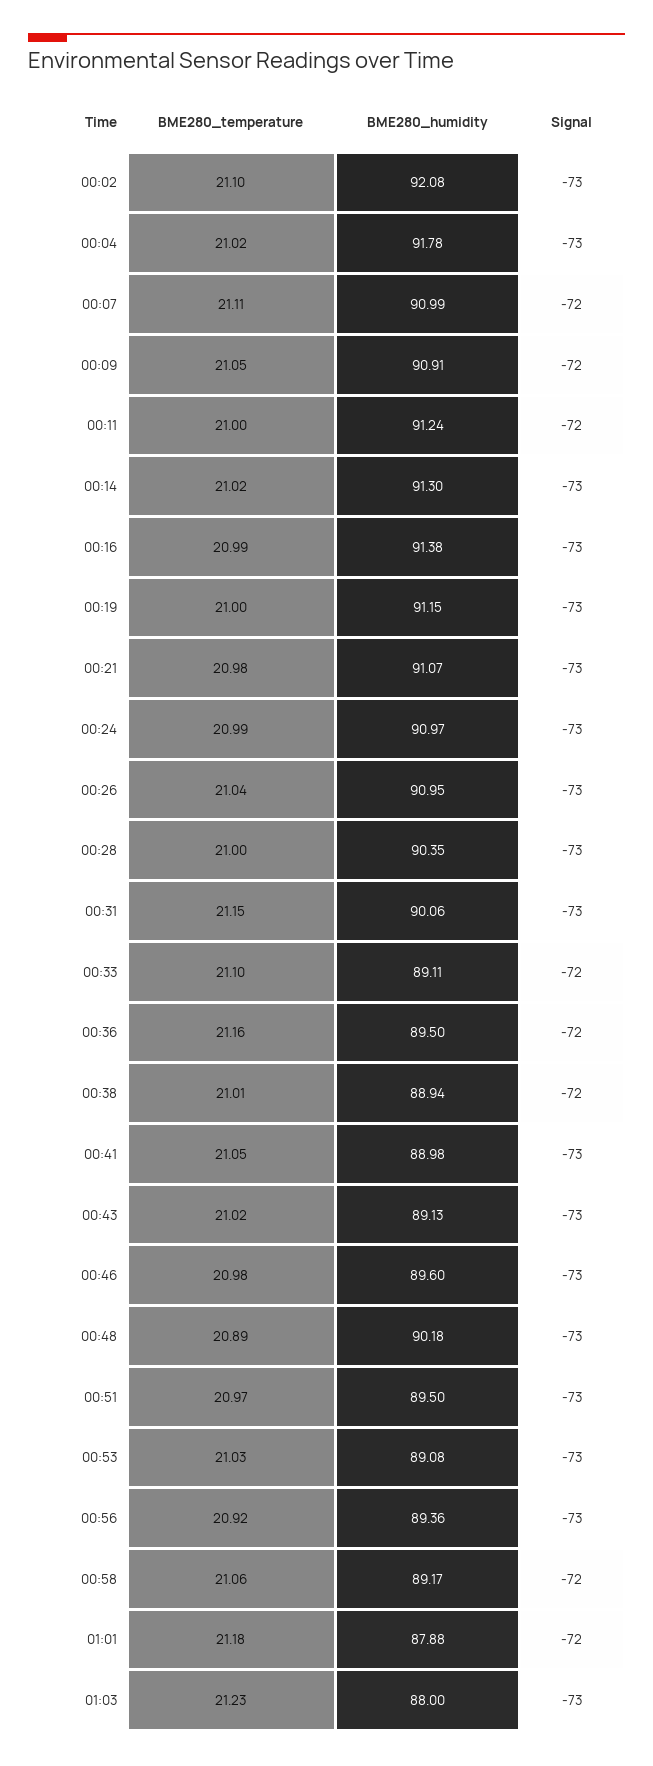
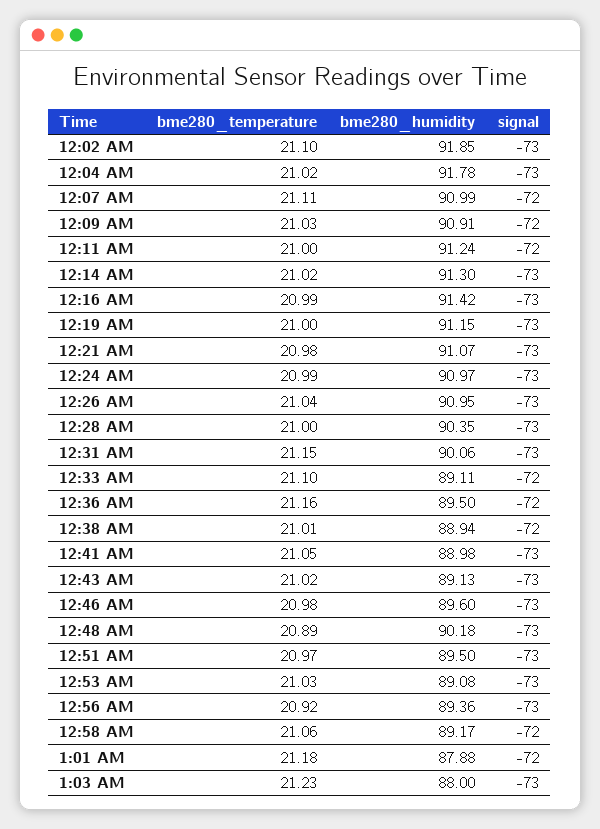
BME280_humidity, 00:02: 92.08 -> 91.85
BME280_temperature, 00:09: 21.05 -> 21.03
BME280_humidity, 00:16: 91.38 -> 91.42

